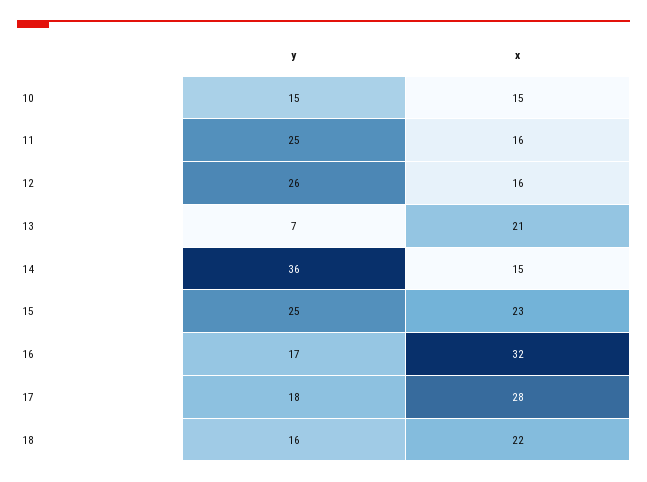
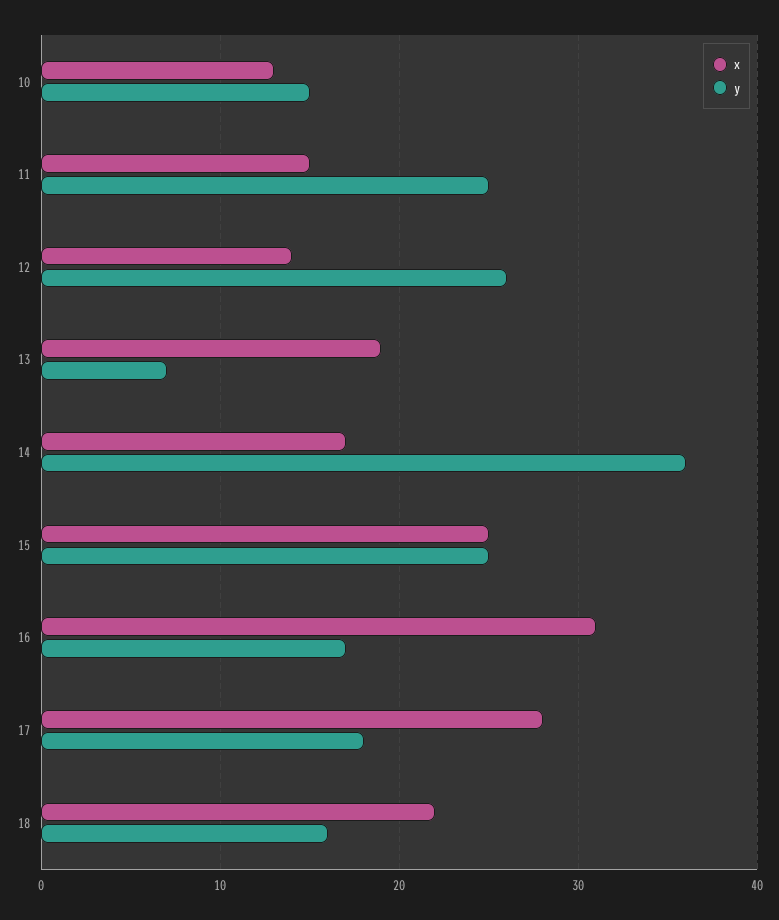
x, 10: 15 -> 13
x, 11: 16 -> 15
x, 12: 16 -> 14
x, 13: 21 -> 19
x, 14: 15 -> 17
x, 15: 23 -> 25
x, 16: 32 -> 31

